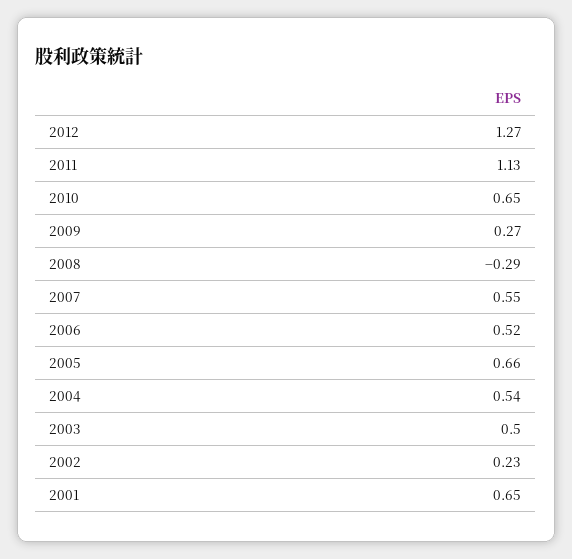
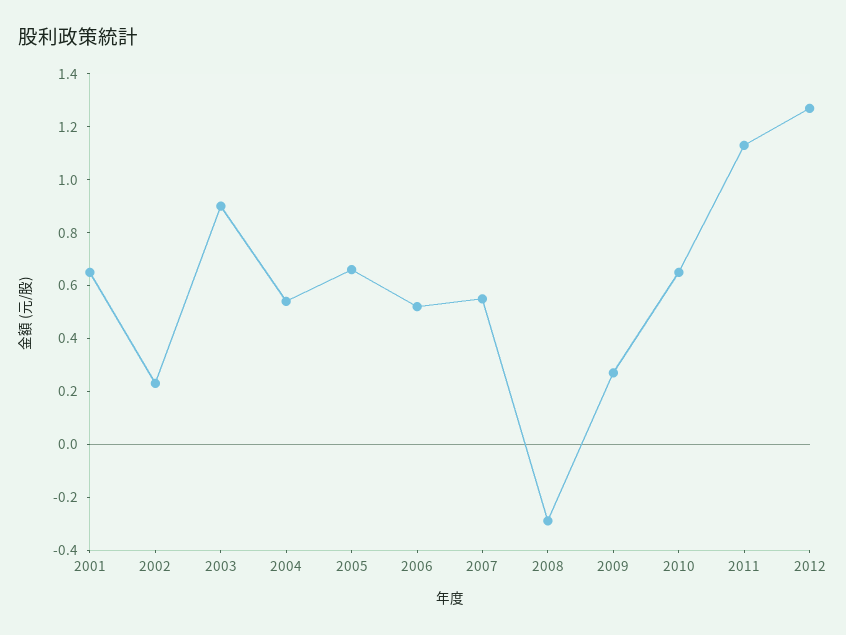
2003: 0.5 -> 0.9

